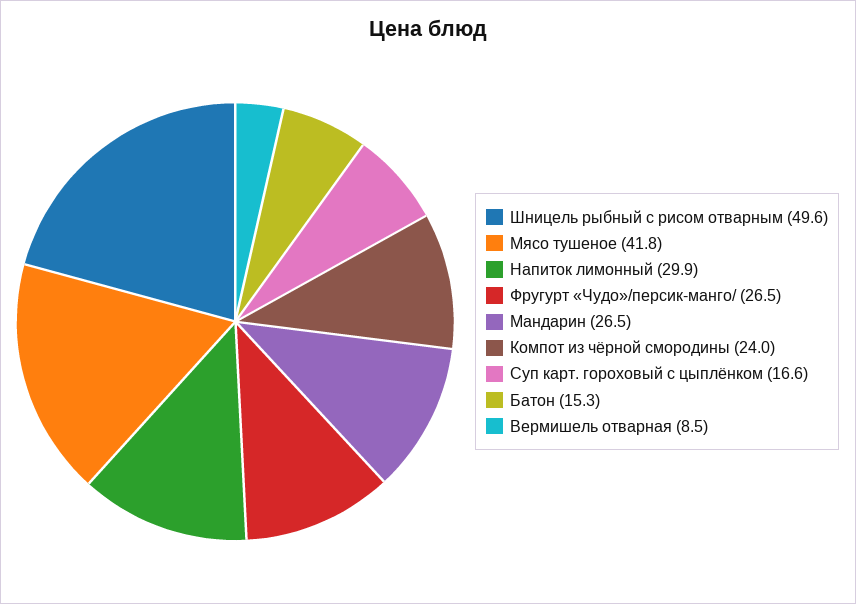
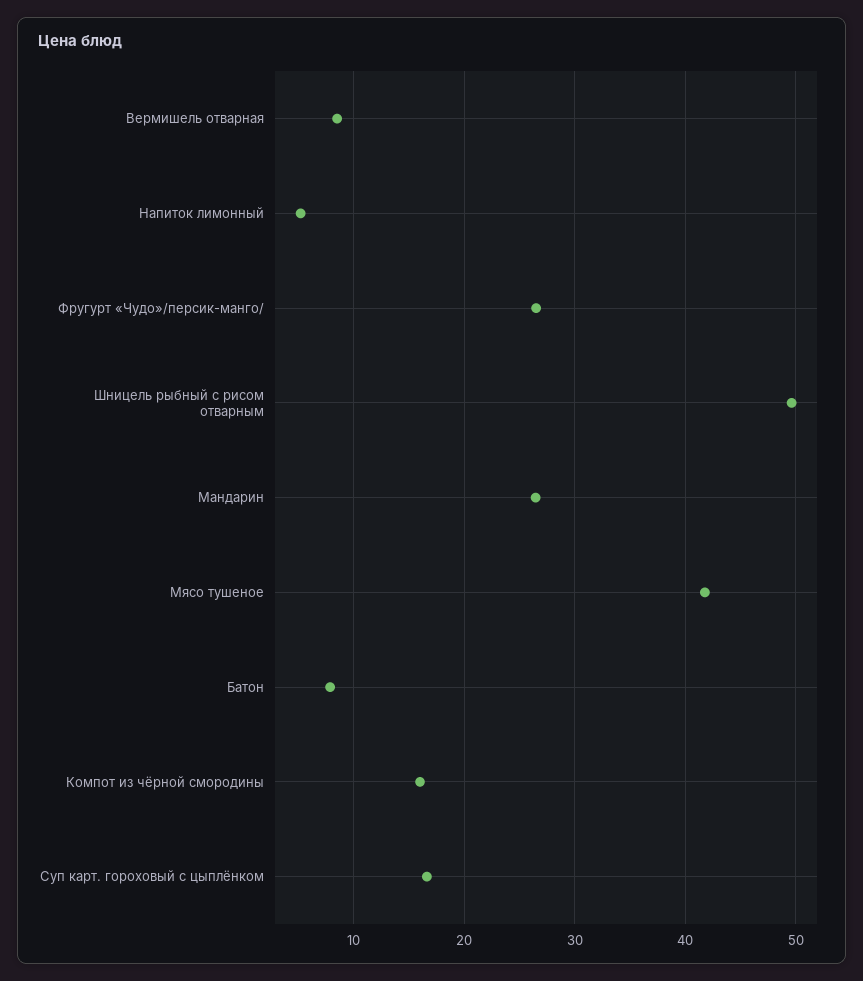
Напиток лимонный: 29.9 -> 5
Компот из чёрной смородины: 24 -> 16
Батон: 15.3 -> 8

